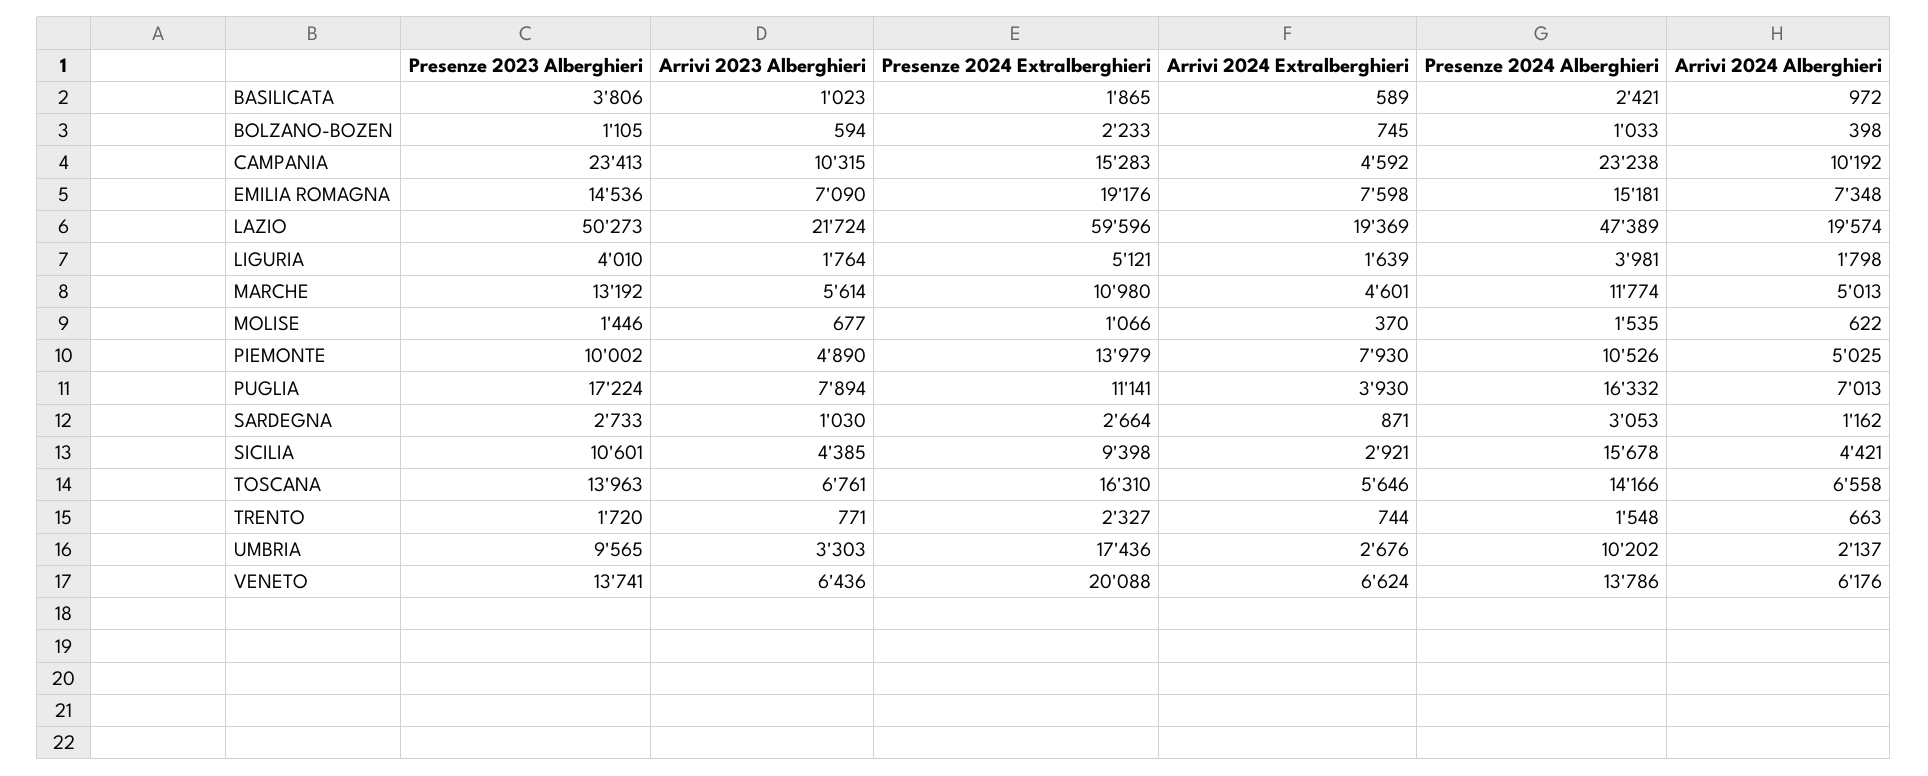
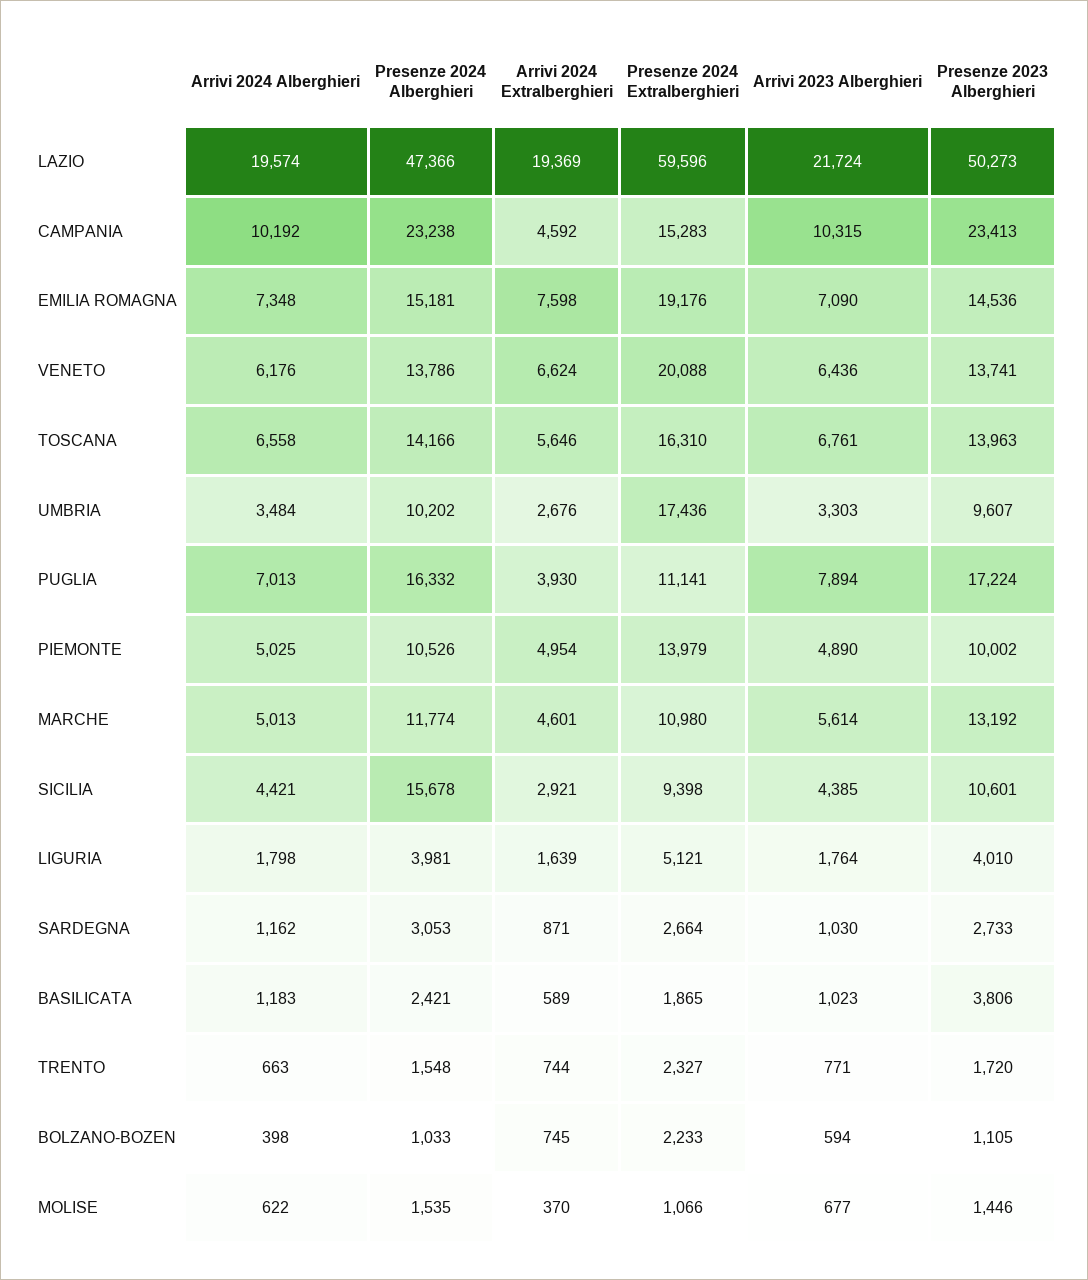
Arrivi 2024 Alberghieri, BASILICATA: 972 -> 1183
Presenze 2024 Alberghieri, LAZIO: 47389 -> 47366
Arrivi 2024 Extralberghieri, PIEMONTE: 7930 -> 4954
Presenze 2023 Alberghieri, UMBRIA: 9565 -> 9607
Arrivi 2024 Alberghieri, UMBRIA: 2137 -> 3484

